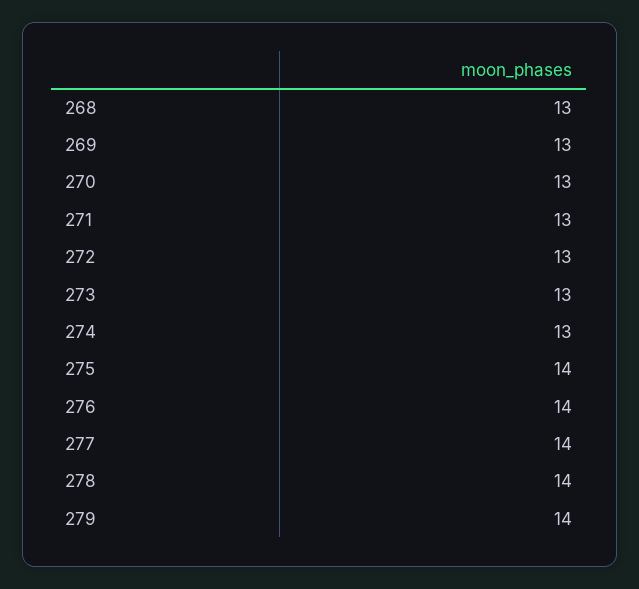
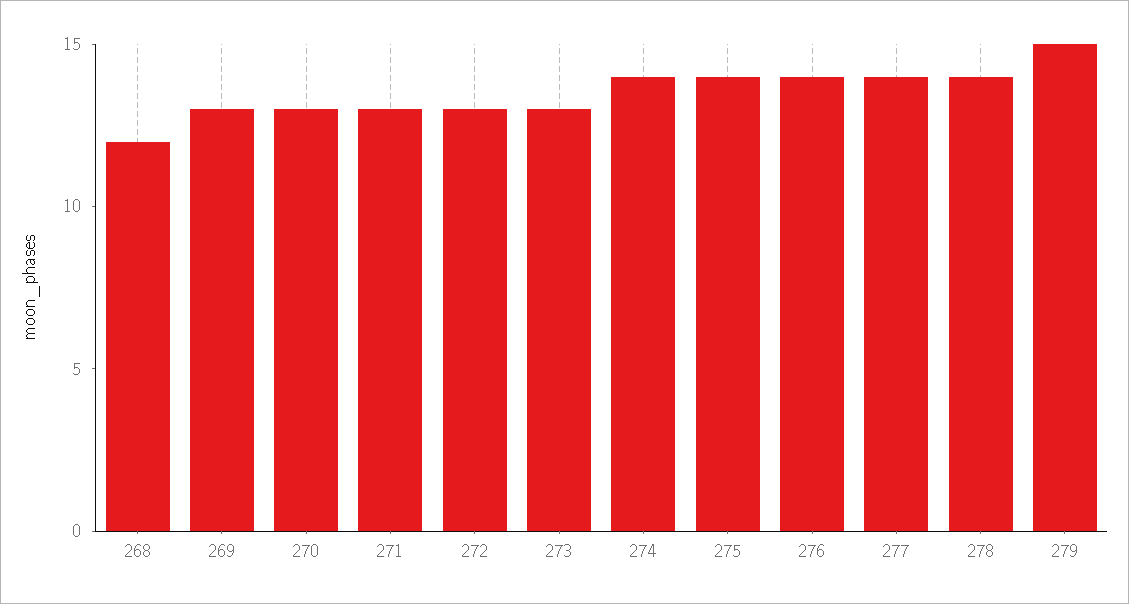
268: 13 -> 12
274: 13 -> 14
279: 14 -> 15

